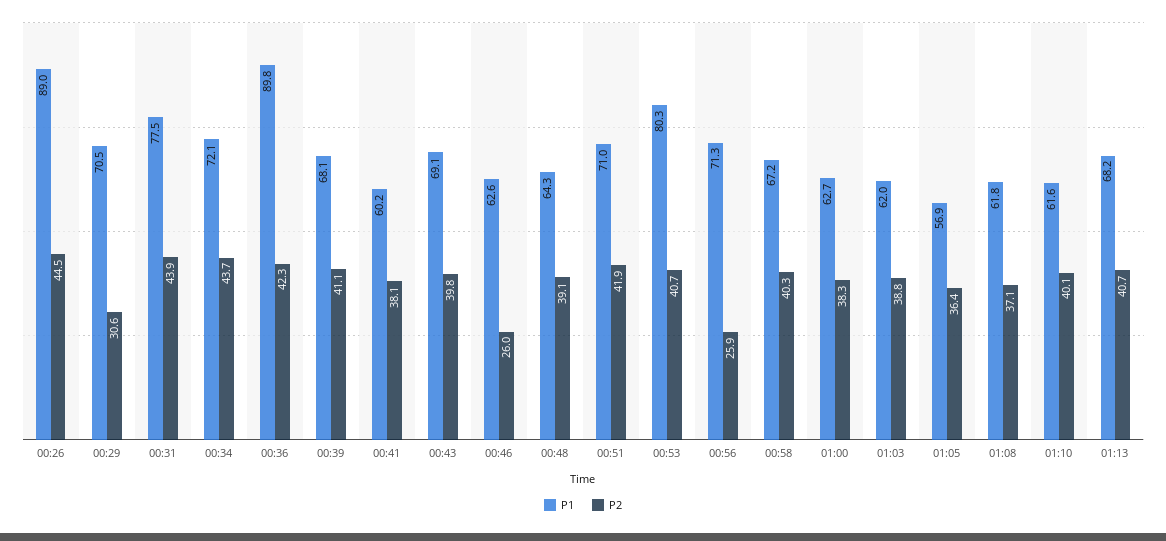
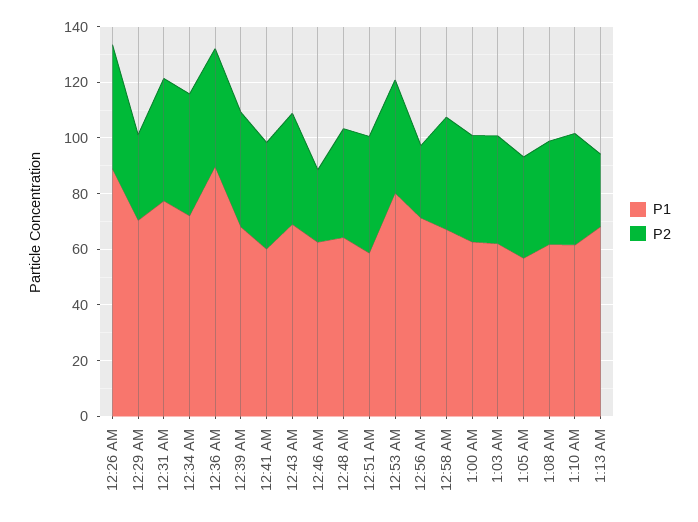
P1, 00:51: 71 -> 60
P2, 01:13: 40.7 -> 25

